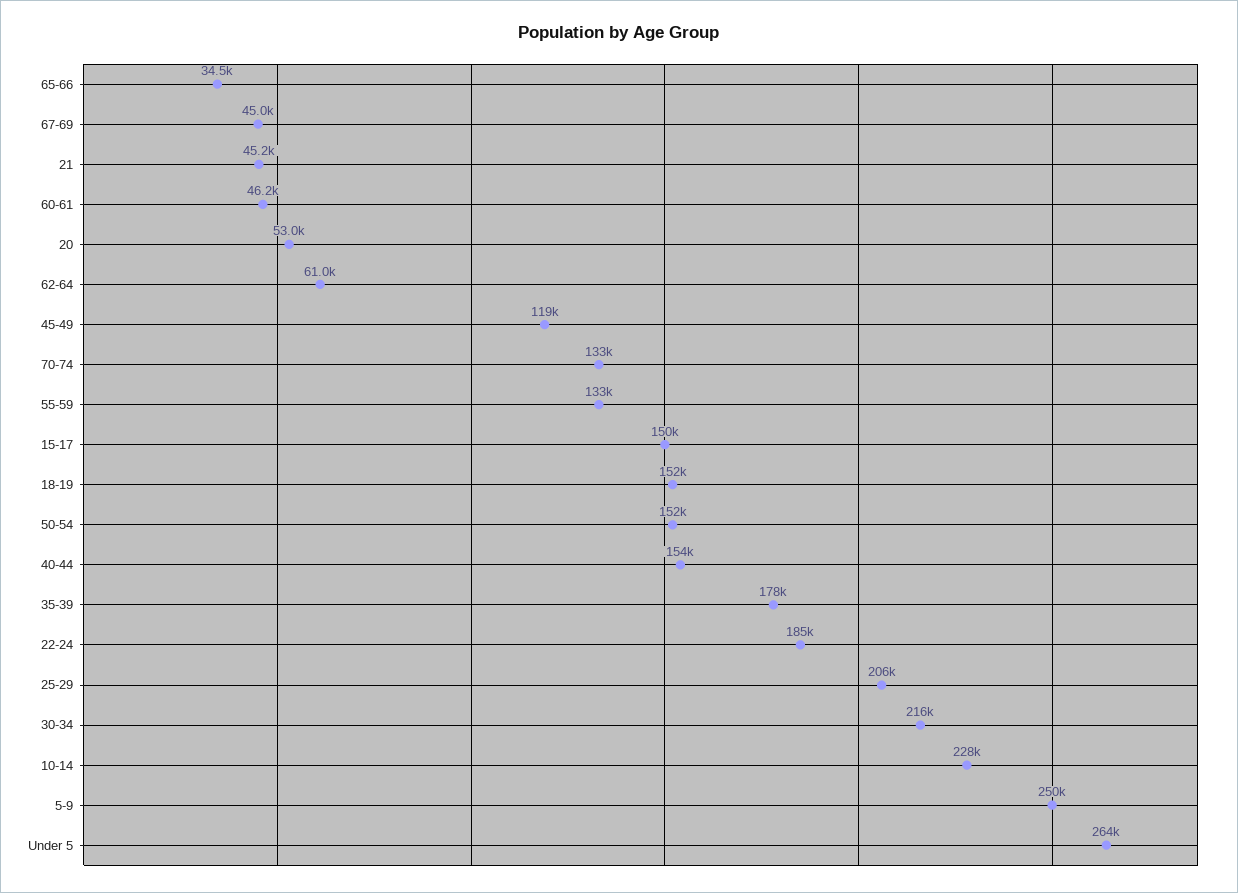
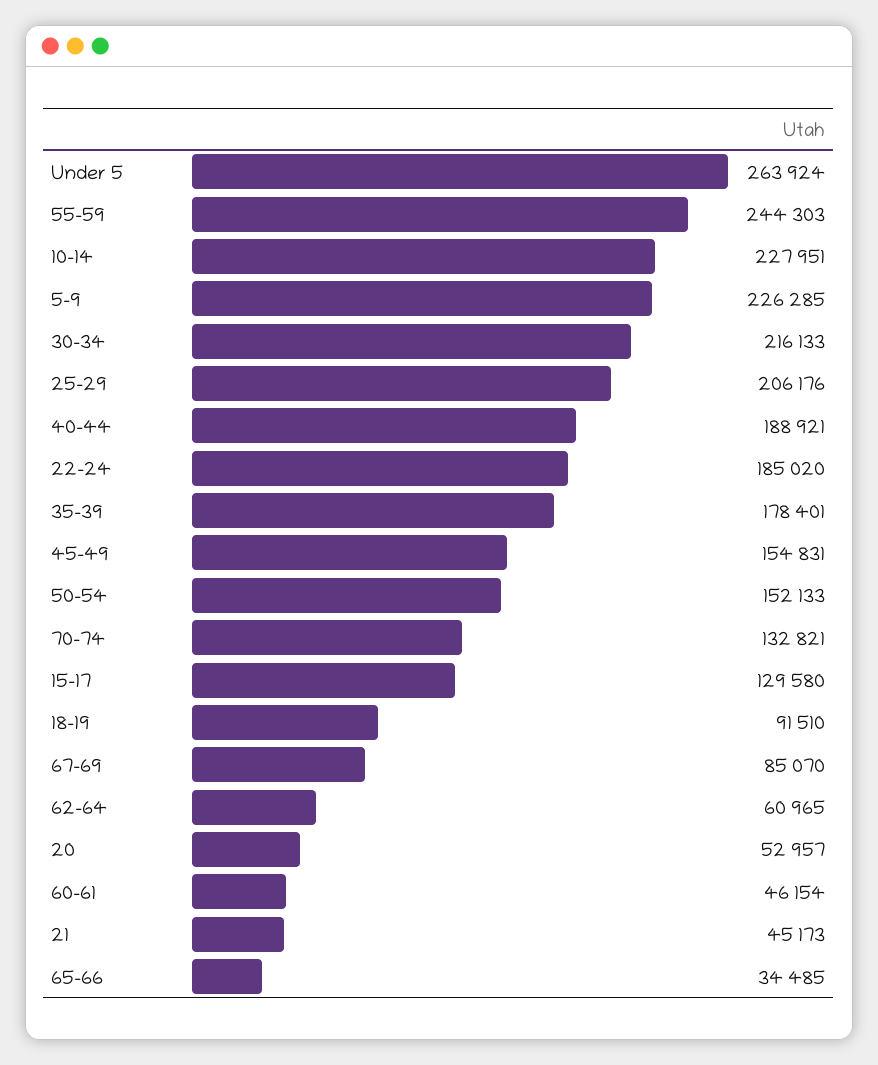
67-69: 45000 -> 85070
45-49: 119000 -> 154831
55-59: 133000 -> 244303
15-17: 150000 -> 129580
18-19: 152000 -> 91510
40-44: 154000 -> 188921
5-9: 250000 -> 226285

